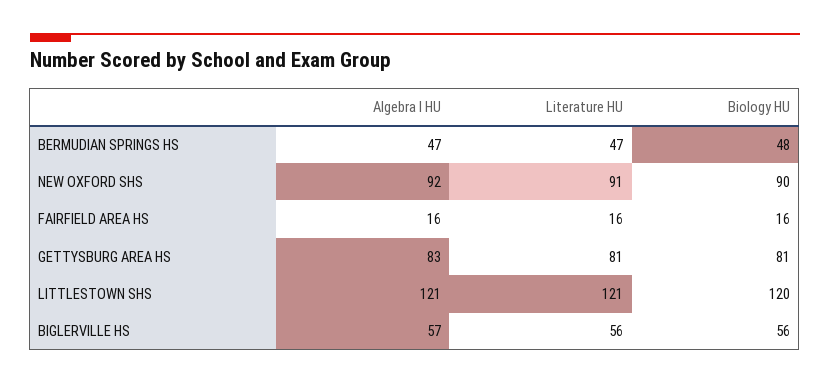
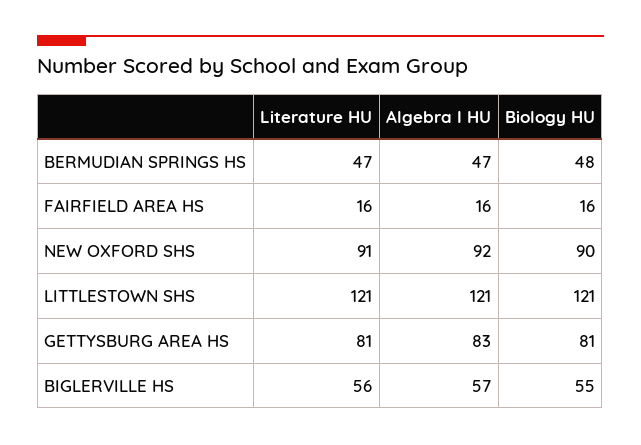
Biology HU, LITTLESTOWN SHS: 120 -> 121
Biology HU, BIGLERVILLE HS: 56 -> 55

